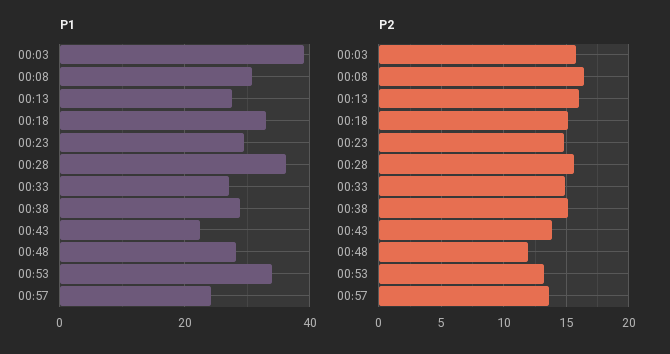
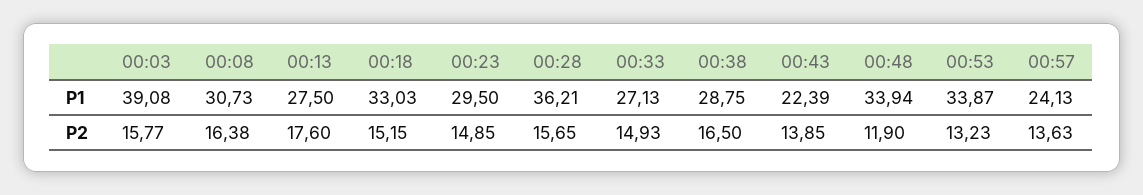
P1, 00:48: 28 -> 33.94
P2, 00:13: 16 -> 17.6
P2, 00:38: 15 -> 16.5

